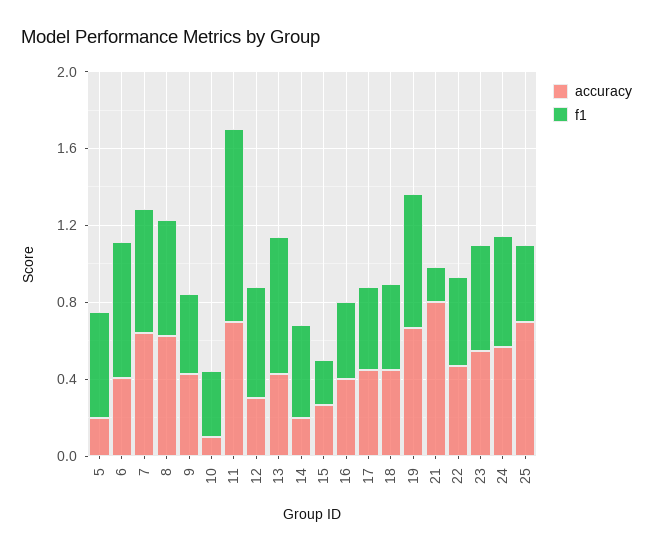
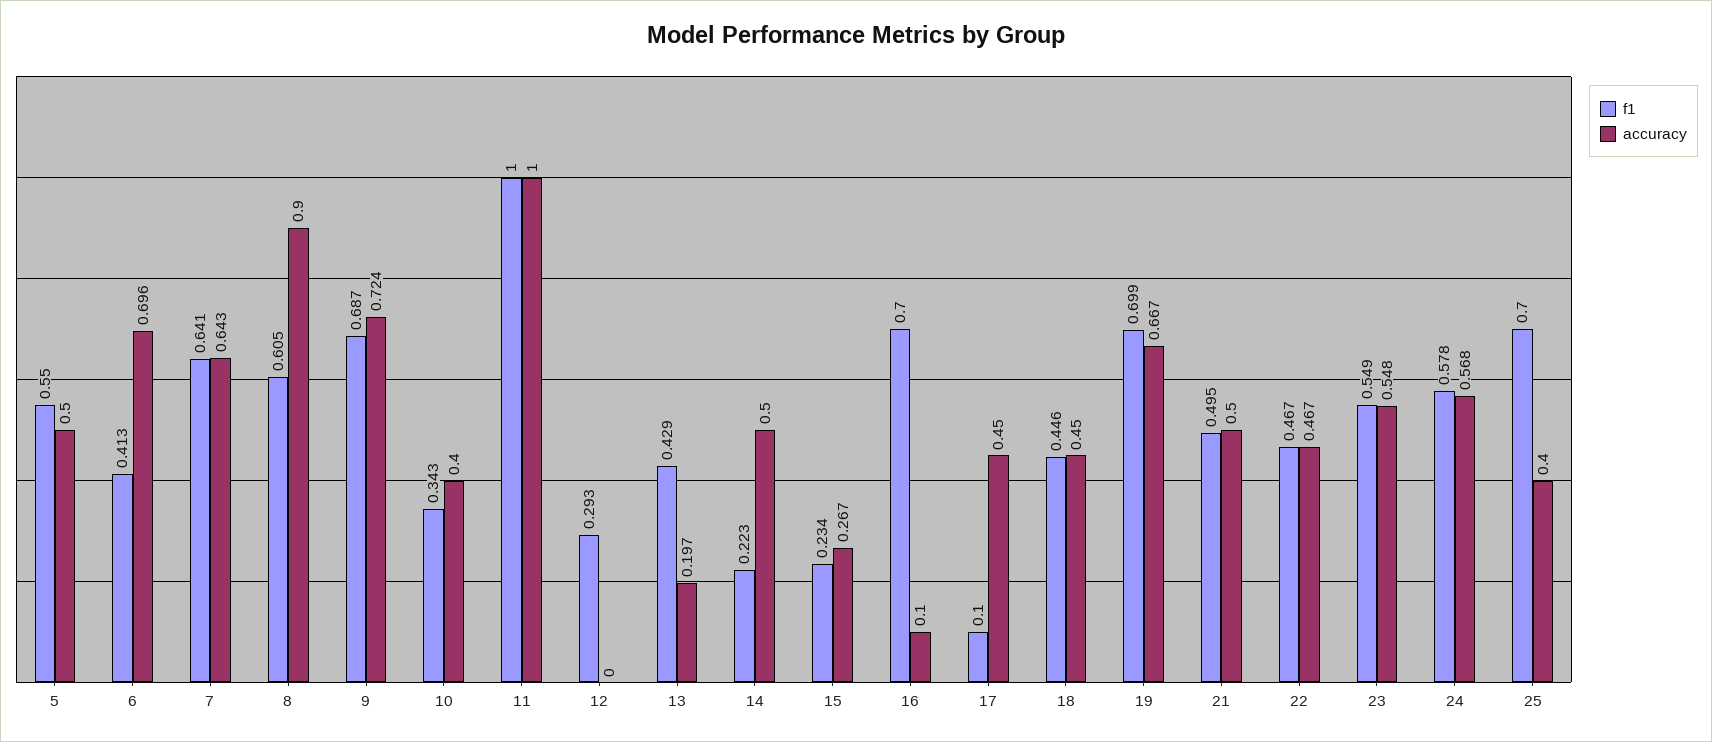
accuracy, 5: 0.2 -> 0.5
accuracy, 6: 0.4 -> 0.696
f1, 6: 0.7 -> 0.413
accuracy, 8: 0.6 -> 0.9
accuracy, 9: 0.4 -> 0.724
f1, 9: 0.4 -> 0.687
accuracy, 10: 0.1 -> 0.4
accuracy, 11: 0.7 -> 1
accuracy, 12: 0.3 -> 0
f1, 12: 0.6 -> 0.293
accuracy, 13: 0.4 -> 0.197
f1, 13: 0.7 -> 0.429
accuracy, 14: 0.2 -> 0.5
f1, 14: 0.5 -> 0.223
accuracy, 16: 0.4 -> 0.1
f1, 16: 0.4 -> 0.7
f1, 17: 0.4 -> 0.1
accuracy, 21: 0.8 -> 0.5
f1, 21: 0.2 -> 0.495
accuracy, 25: 0.7 -> 0.4
f1, 25: 0.4 -> 0.7

